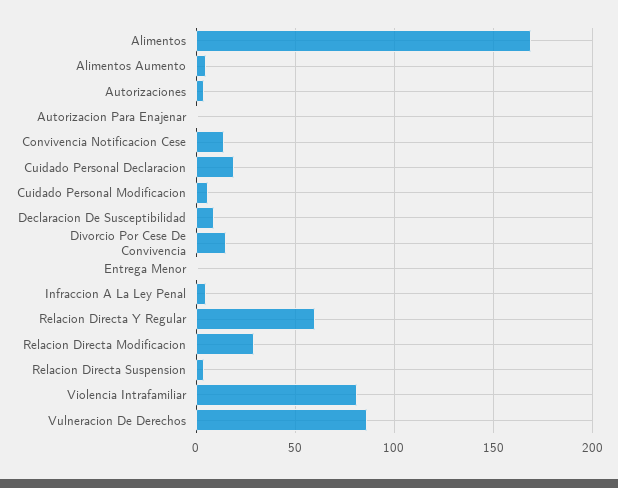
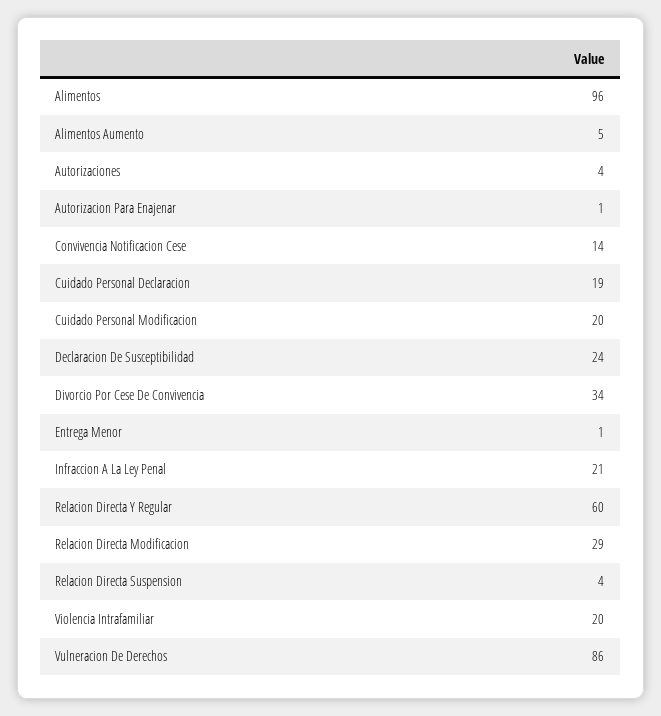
Alimentos: 170 -> 96
Cuidado Personal Modificacion: 5 -> 20
Declaracion De Susceptibilidad: 10 -> 24
Divorcio Por Cese De Convivencia: 15 -> 34
Infraccion A La Ley Penal: 5 -> 21
Violencia Intrafamiliar: 80 -> 20

